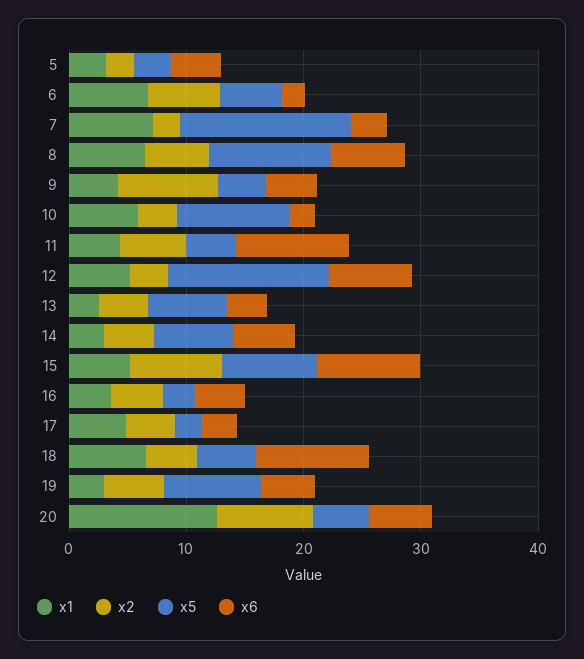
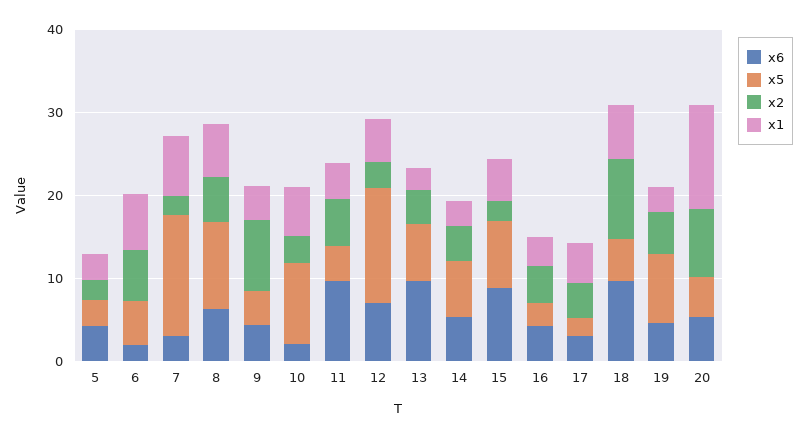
x6, 13: 4 -> 10
x2, 15: 8 -> 2
x2, 18: 4 -> 10

